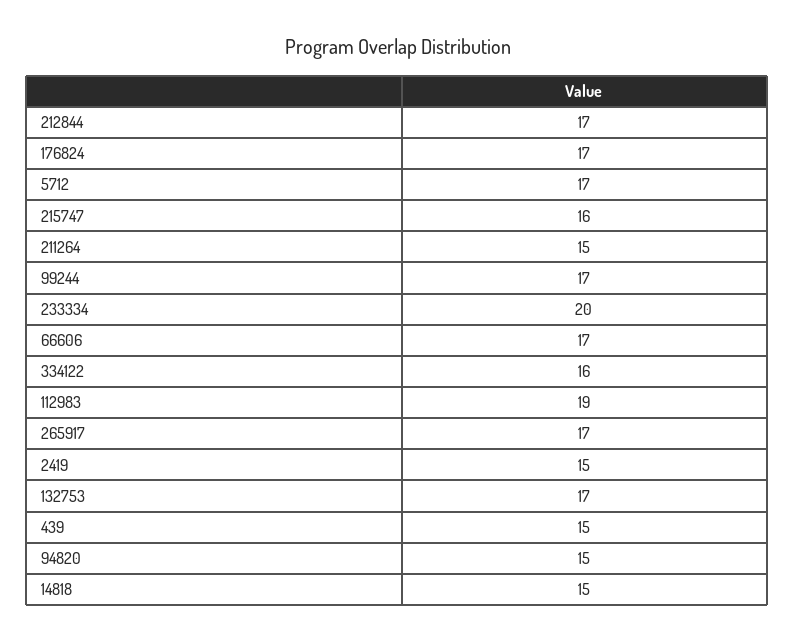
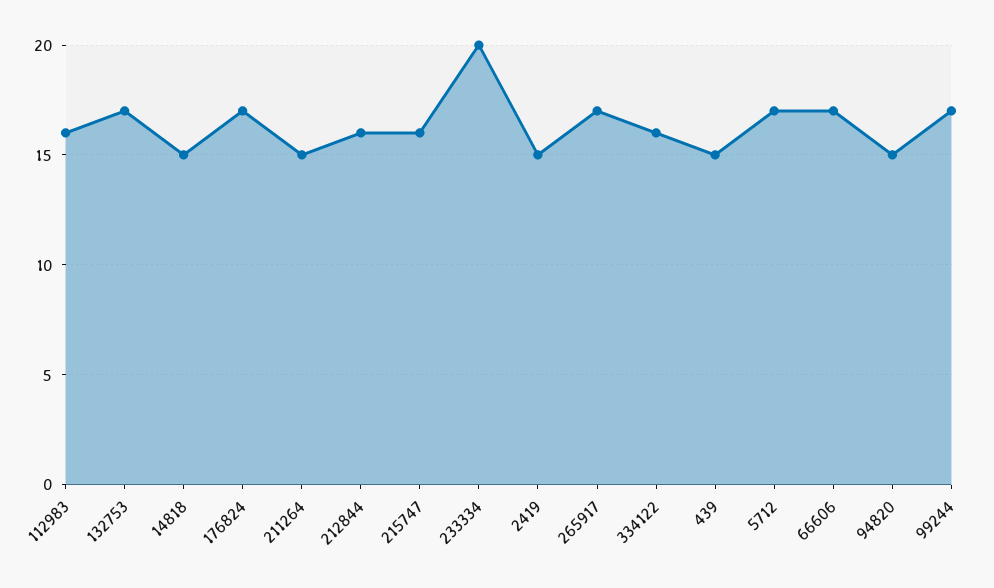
212844: 17 -> 16
112983: 19 -> 16

